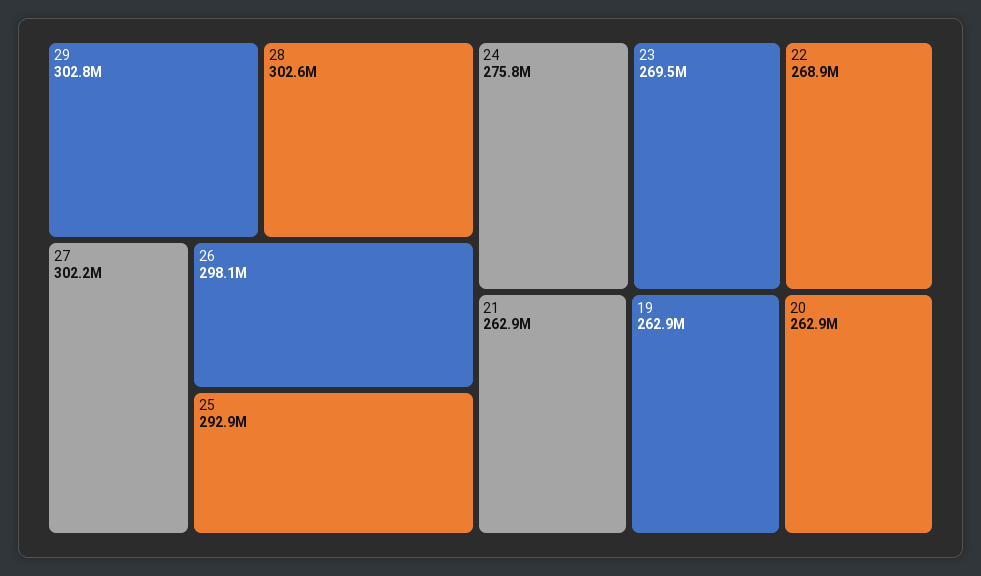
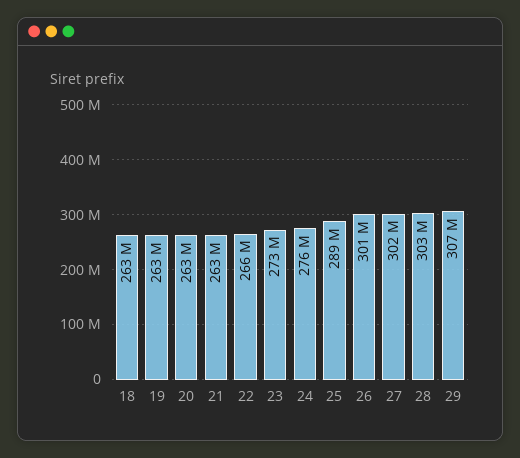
29: 302800000 -> 307000000
26: 298100000 -> 301000000
25: 292900000 -> 289000000
23: 269500000 -> 273000000
22: 268900000 -> 266000000
18: none -> 263000000

